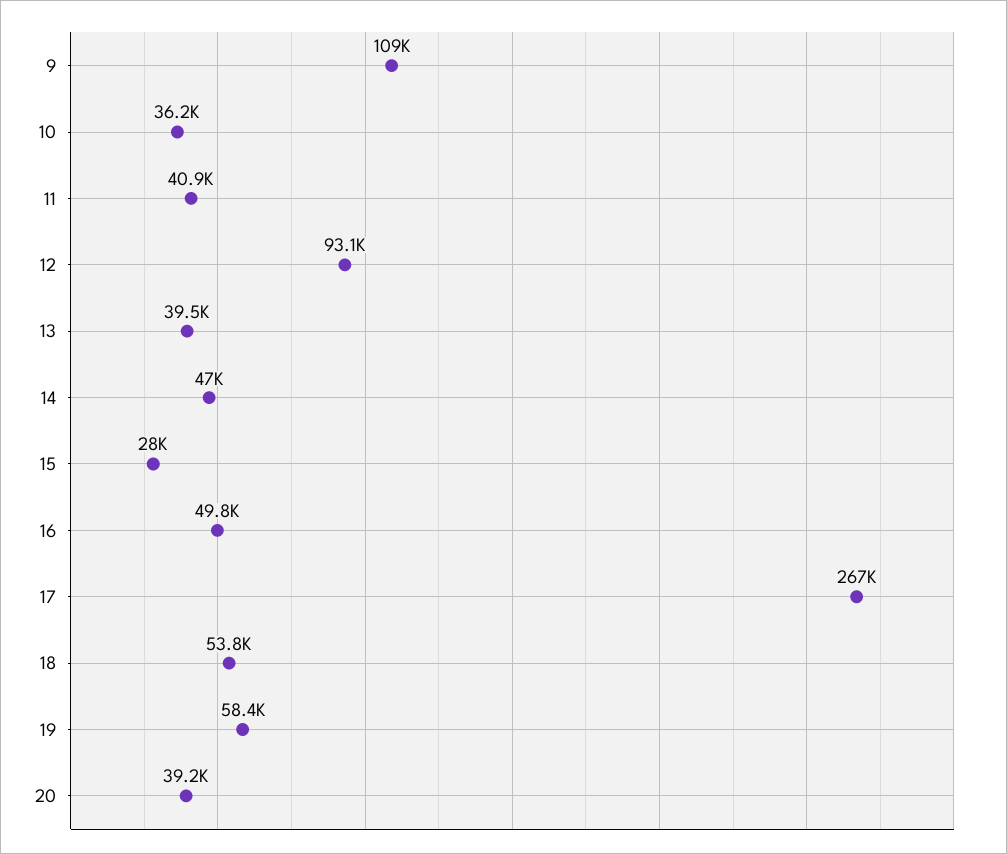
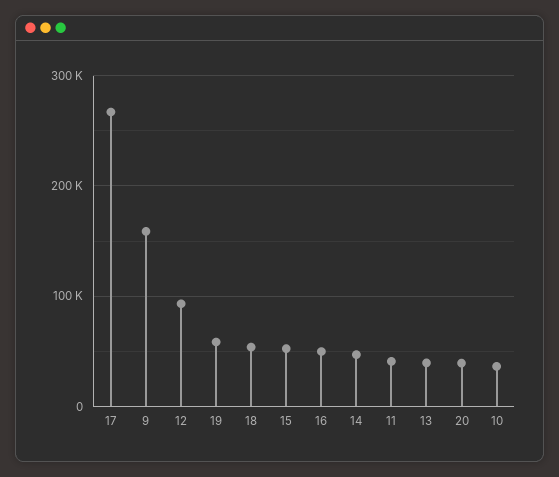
9: 109000 -> 160000
15: 28000 -> 50000

